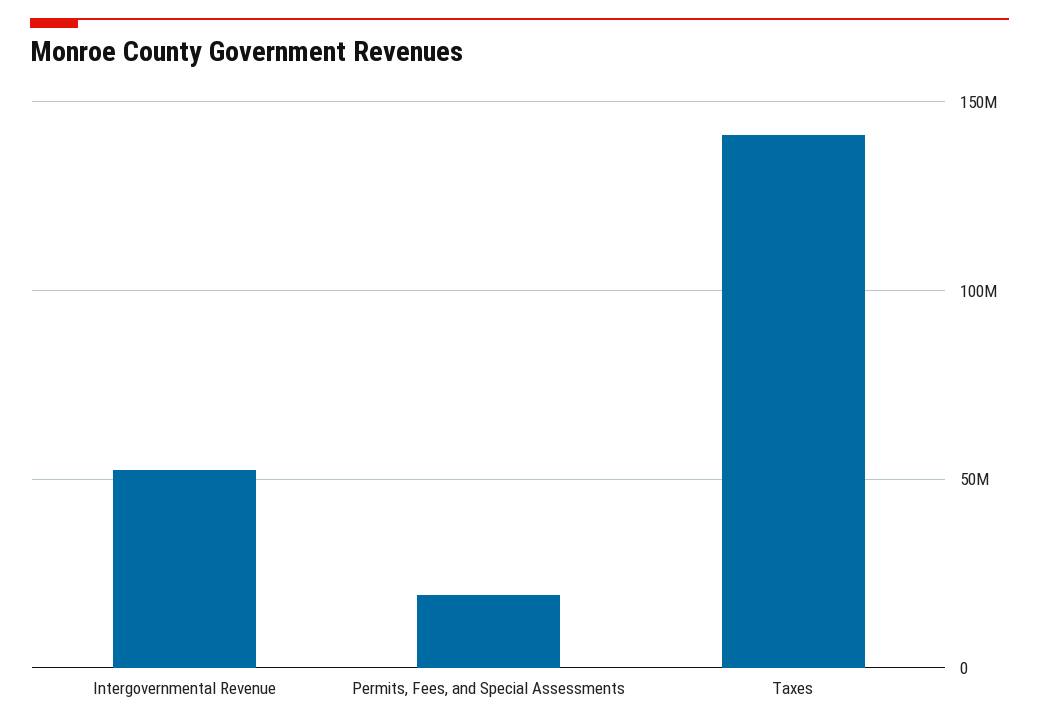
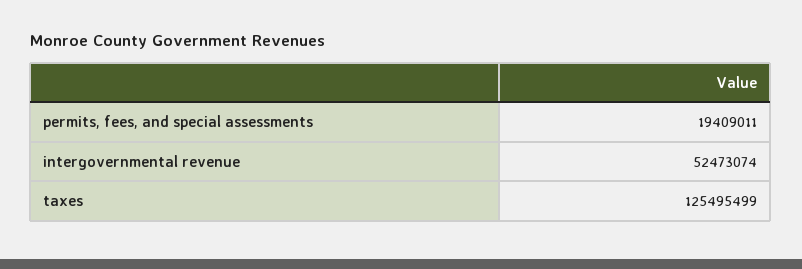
Taxes: 140000000 -> 125495499

